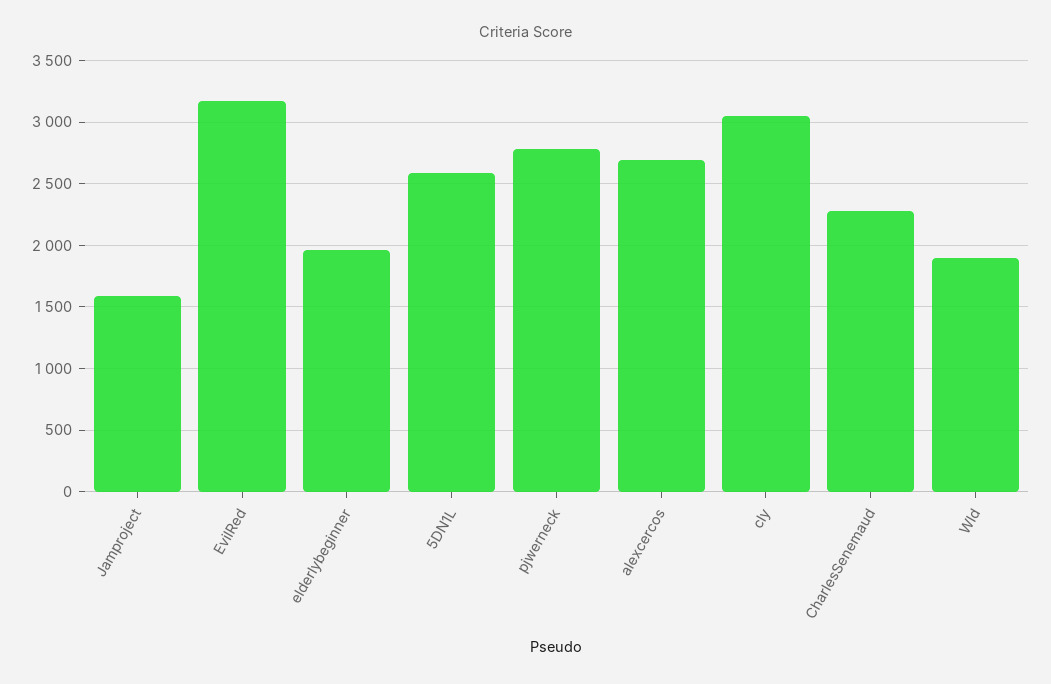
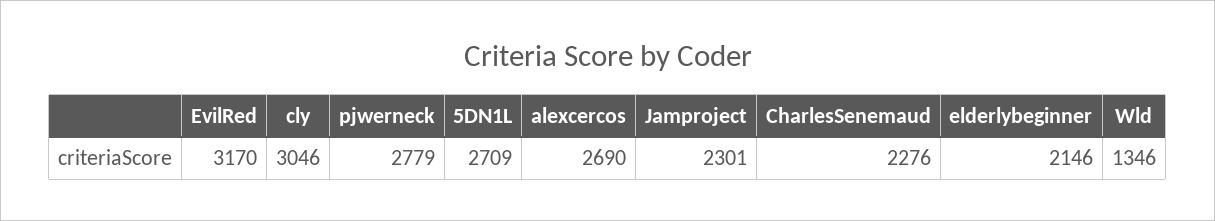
Jamproject: 1600 -> 2301
elderlybeginner: 1950 -> 2146
5DN1L: 2600 -> 2709
Wld: 1900 -> 1346

